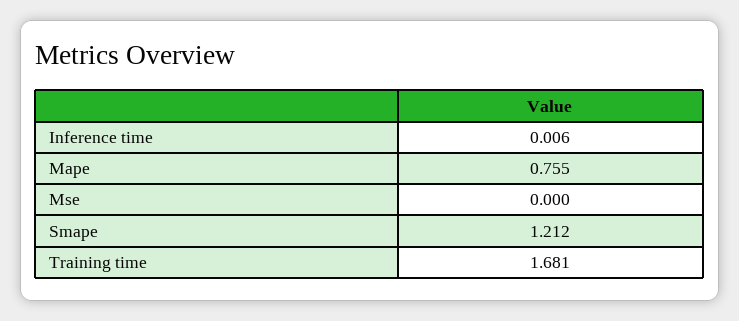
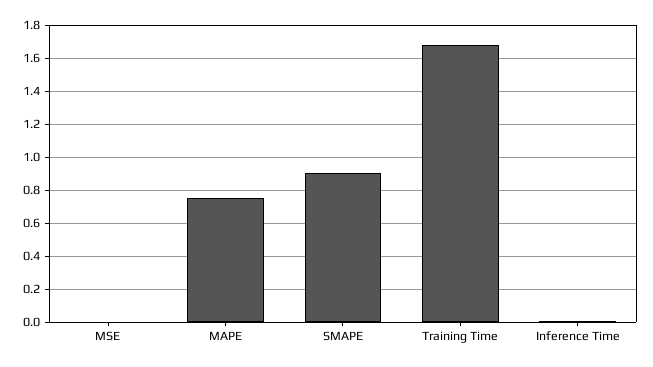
Smape: 1.212 -> 0.9

